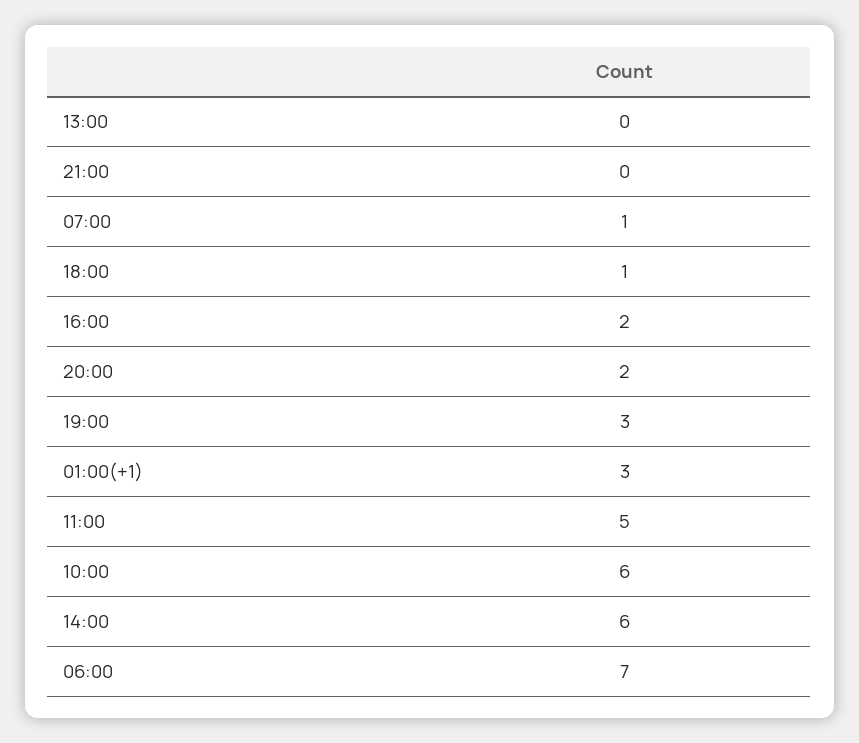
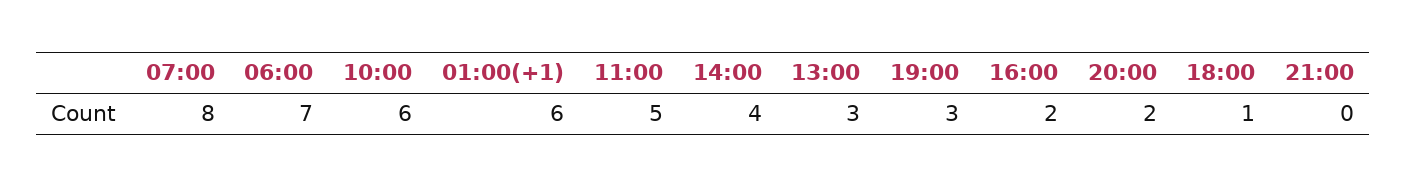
13:00: 0 -> 3
07:00: 1 -> 8
01:00(+1): 3 -> 6
14:00: 6 -> 4

